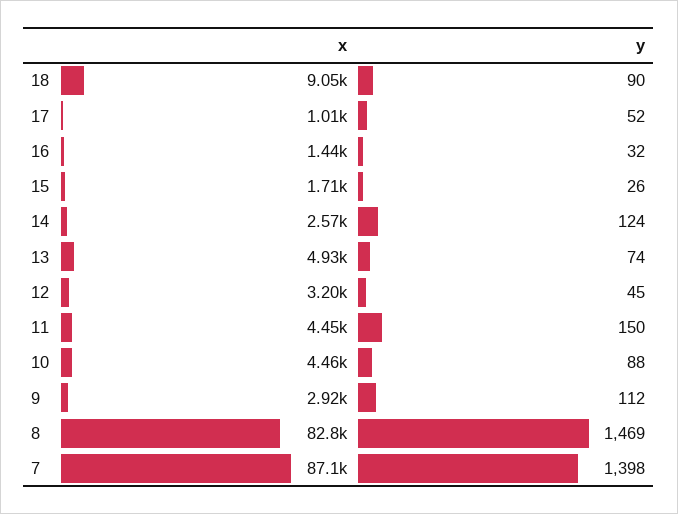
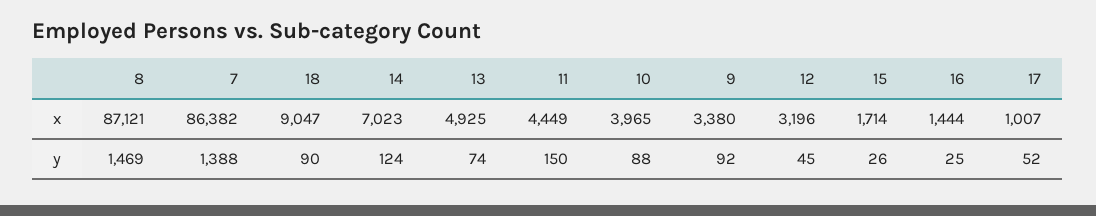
y, 16: 32 -> 25
x, 14: 2570 -> 7023
x, 10: 4460 -> 3965
x, 9: 2920 -> 3380
y, 9: 112 -> 92
x, 8: 82800 -> 87121
x, 7: 87100 -> 86382
y, 7: 1398 -> 1388

